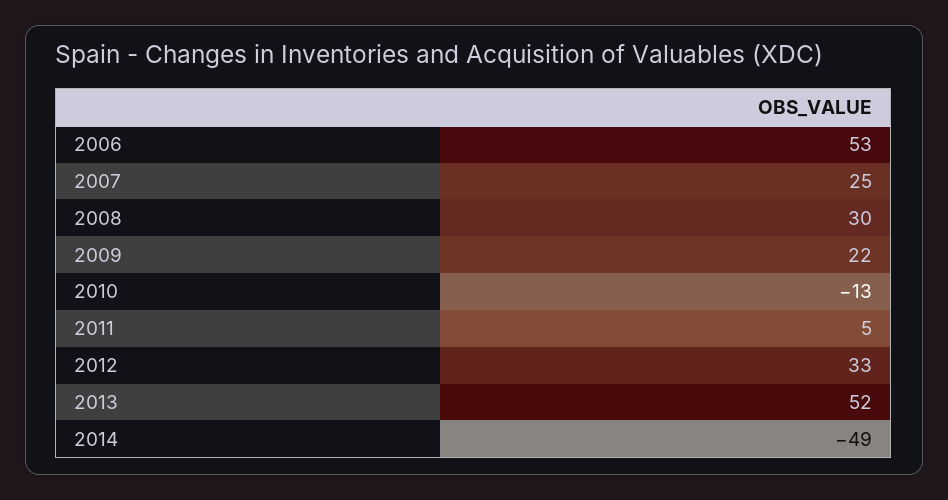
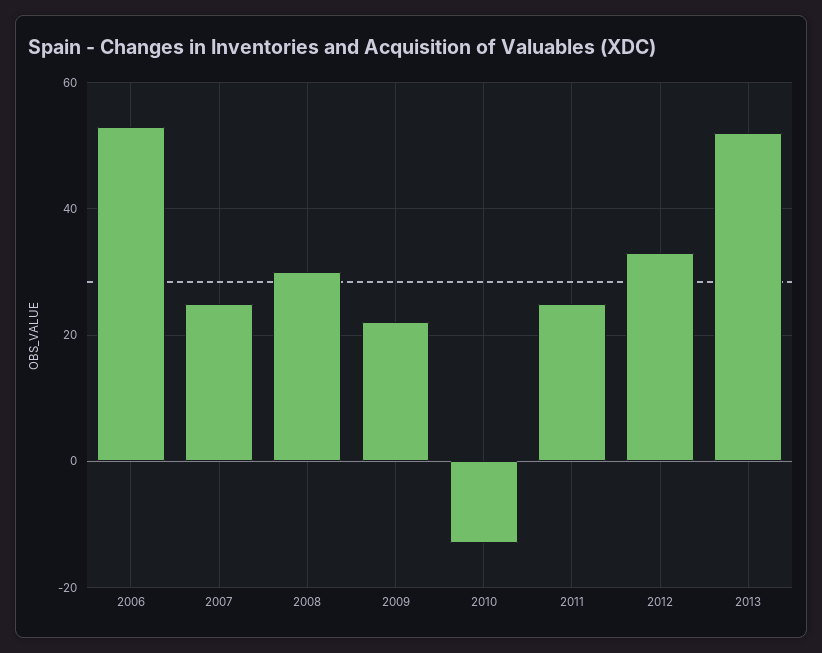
2011: 5 -> 25
2014: -49 -> none

